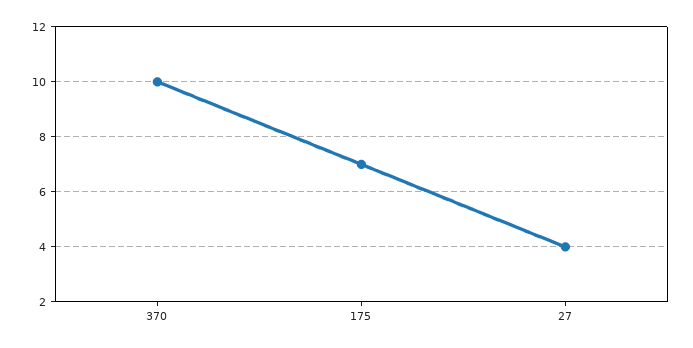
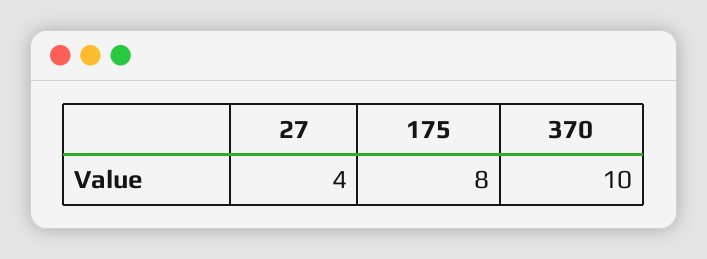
175: 7 -> 8

